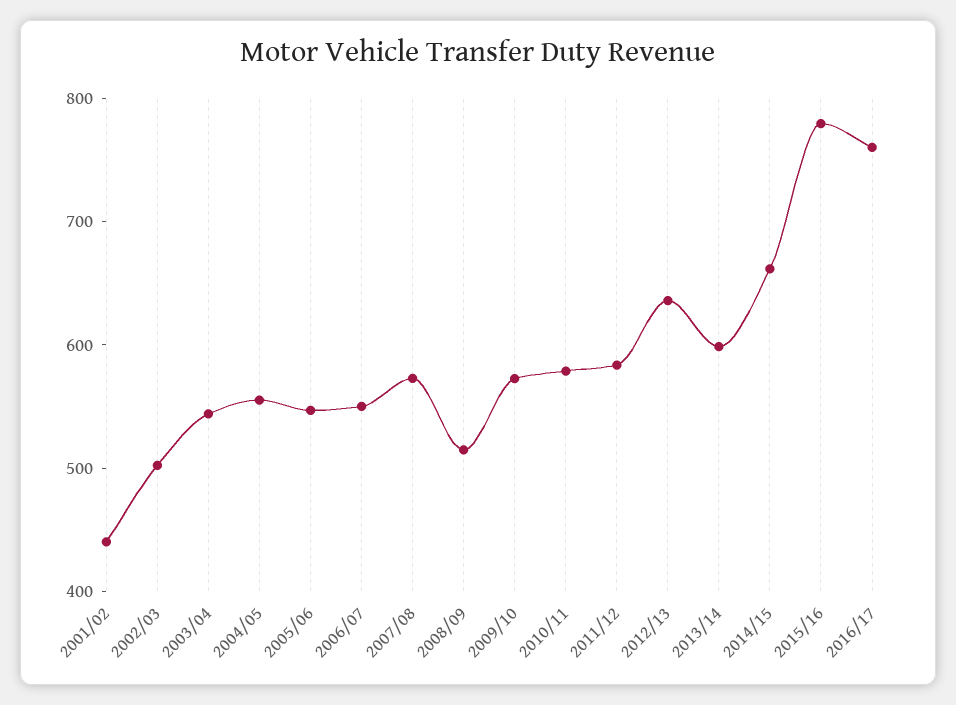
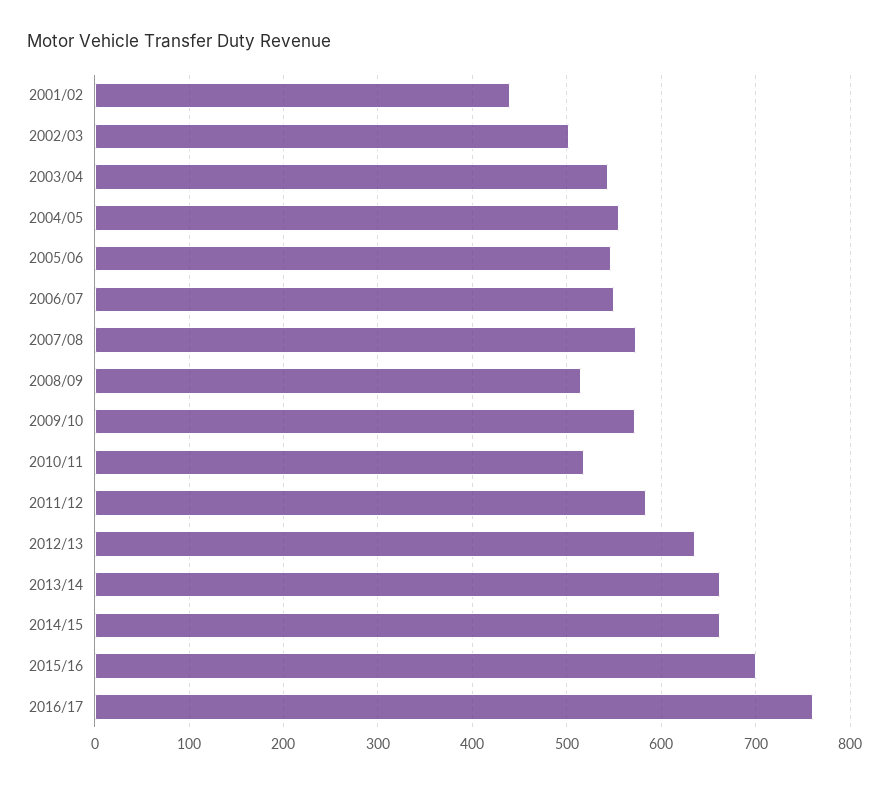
2010/11: 580 -> 520
2013/14: 600 -> 660
2015/16: 780 -> 700

